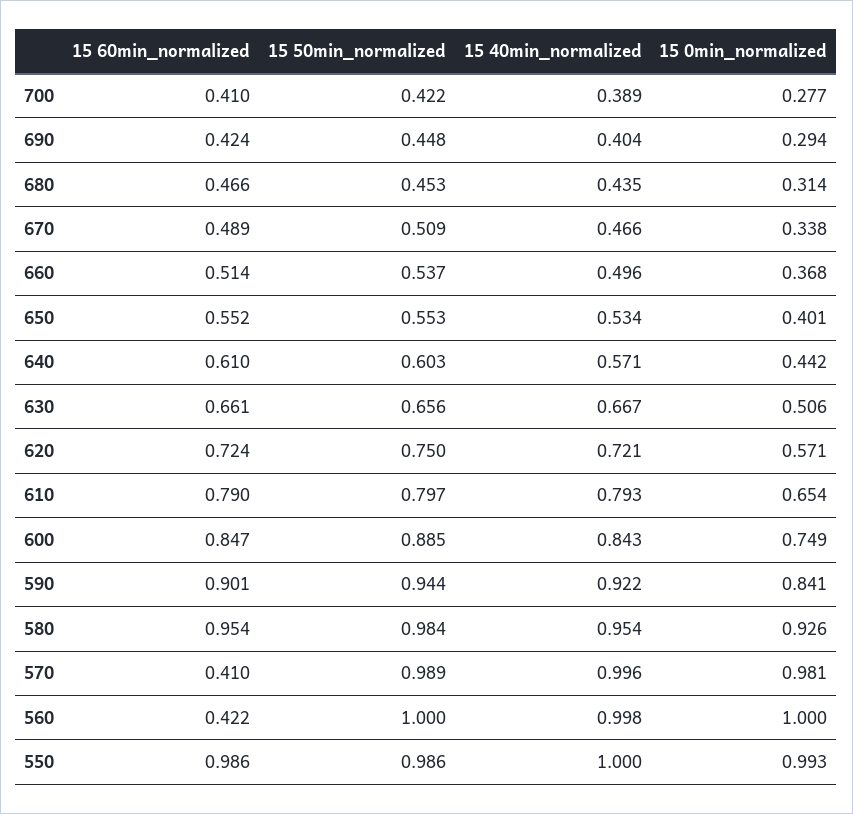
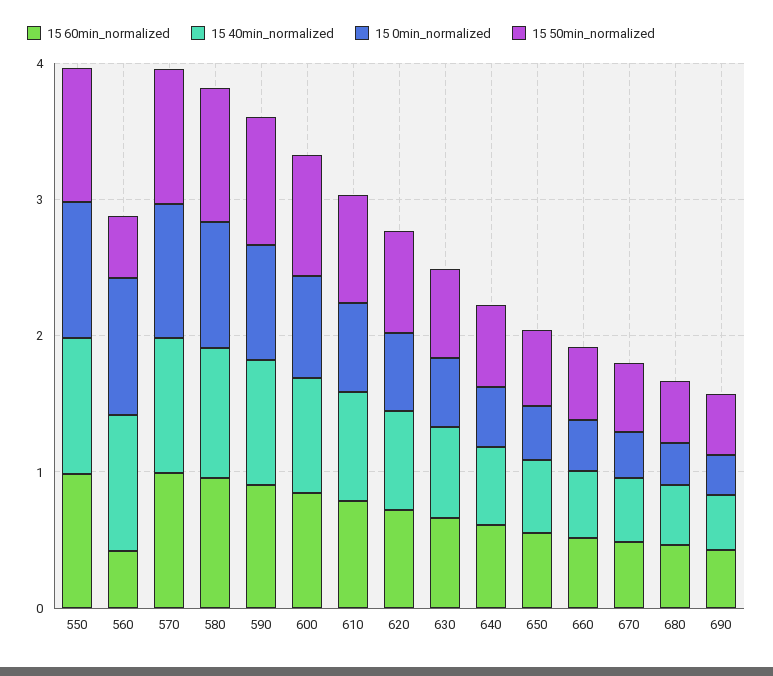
15 60min_normalized, 700: 0.41 -> none
15 50min_normalized, 700: 0.422 -> none
15 40min_normalized, 700: 0.389 -> none
15 0min_normalized, 700: 0.277 -> none
15 60min_normalized, 570: 0.41 -> 1
15 50min_normalized, 560: 1 -> 0.4

